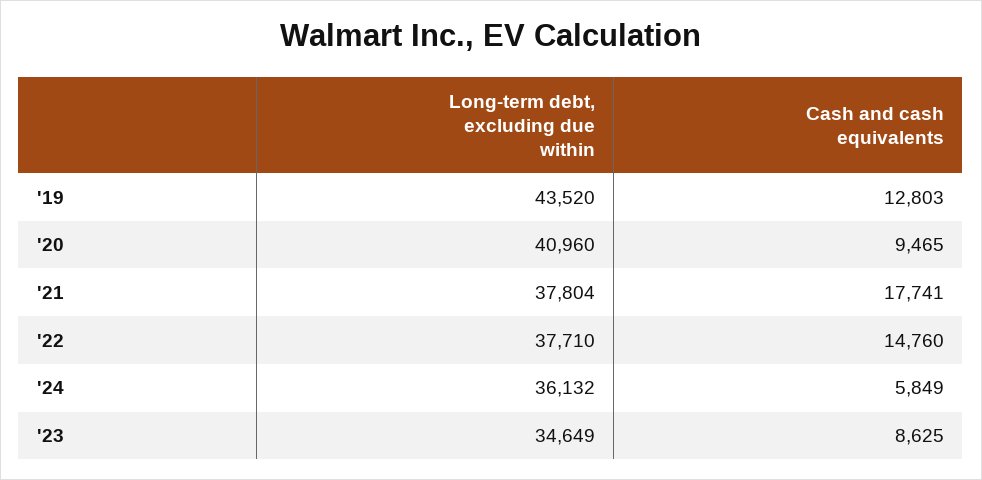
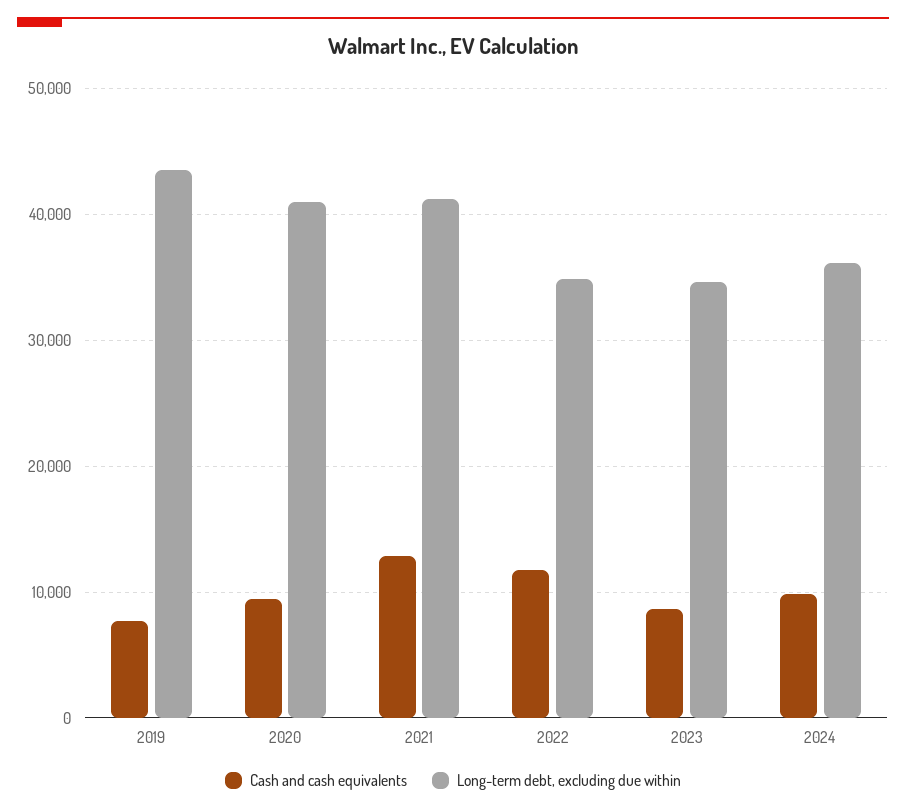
Cash and cash equivalents, '19: 12803 -> 8000
Long-term debt, excluding due within, '21: 37804 -> 41000
Cash and cash equivalents, '21: 17741 -> 13000
Long-term debt, excluding due within, '22: 37710 -> 35000
Cash and cash equivalents, '22: 14760 -> 12000
Cash and cash equivalents, '24: 5849 -> 10000

